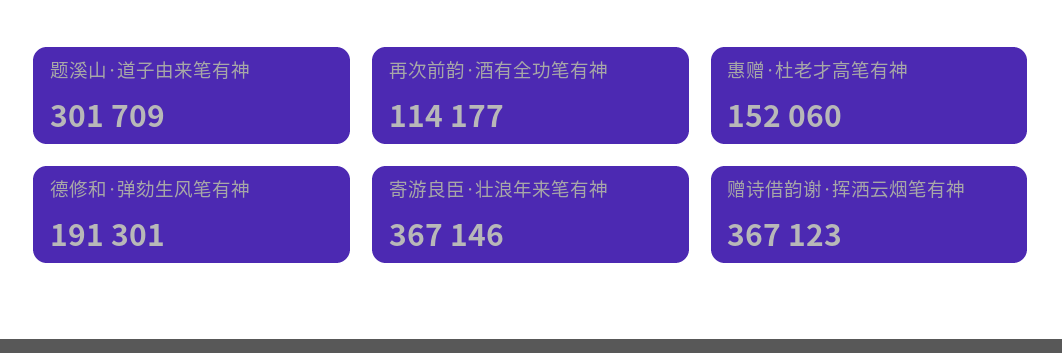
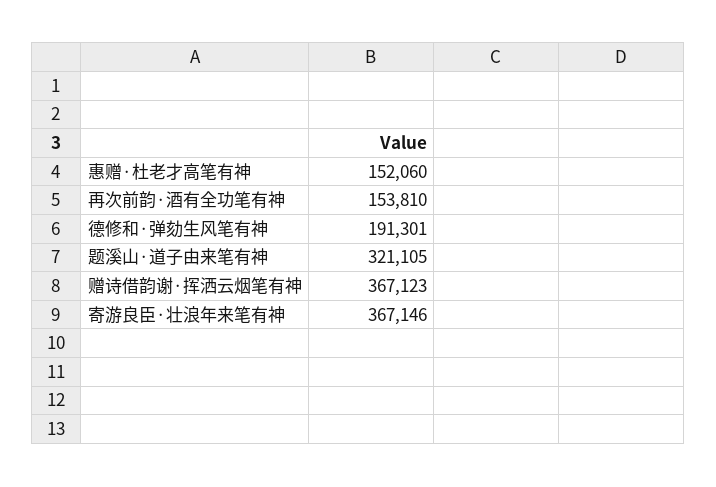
题溪山·道子由来笔有神: 301709 -> 321105
再次前韵·酒有全功笔有神: 114177 -> 153810

